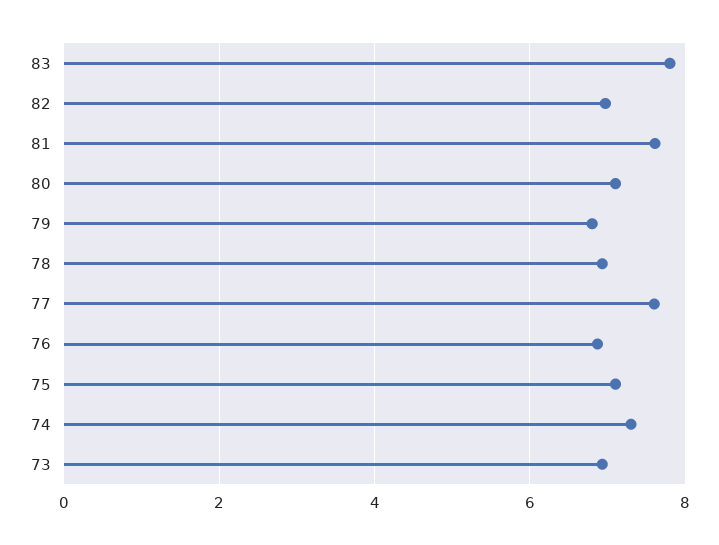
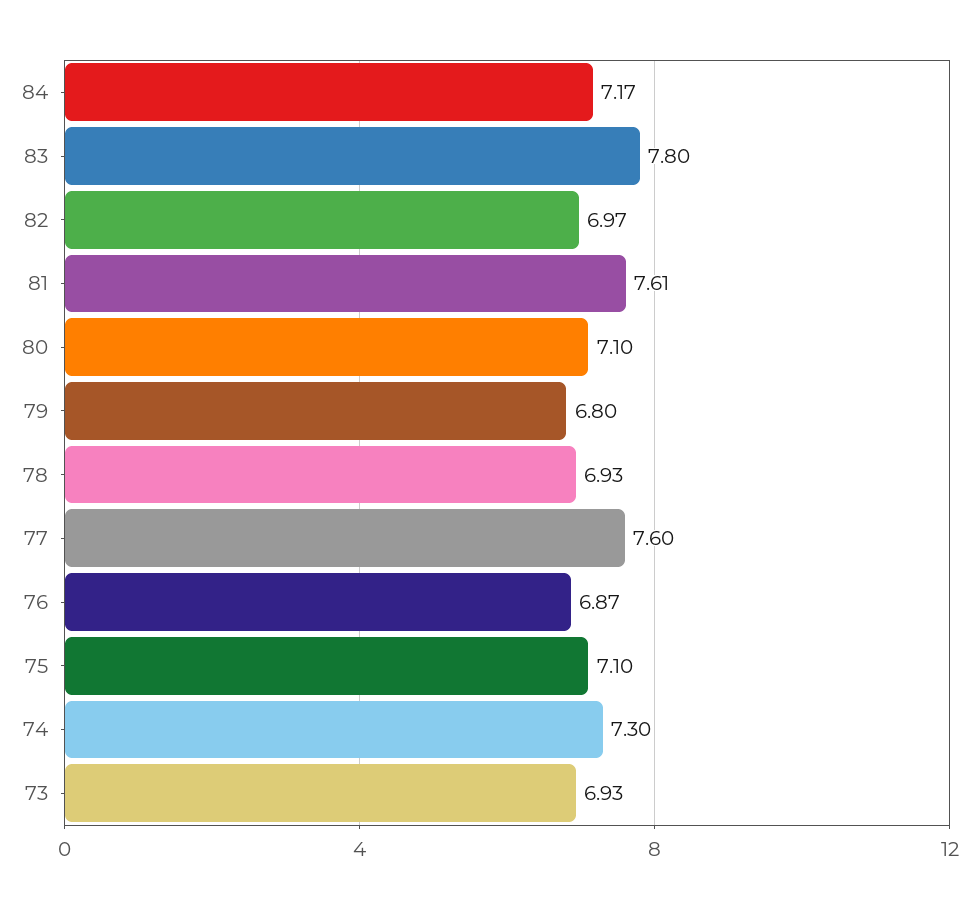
84: none -> 7.17

